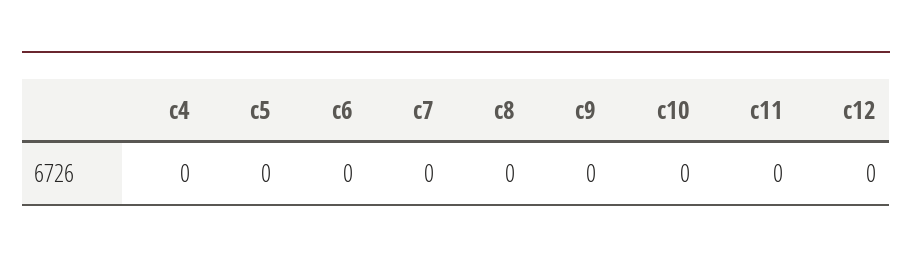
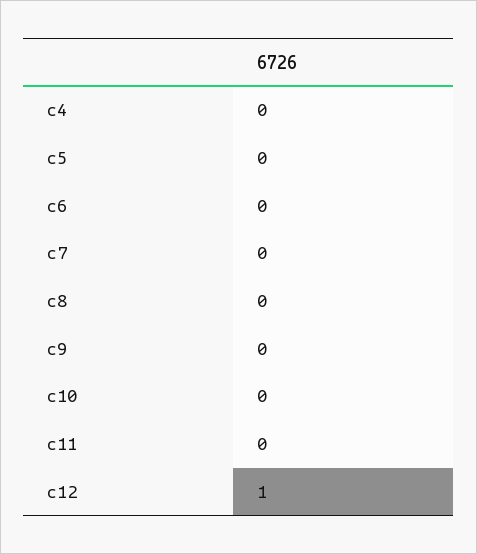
c12: 0 -> 1

